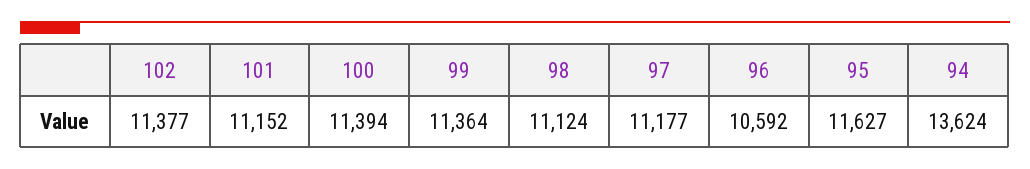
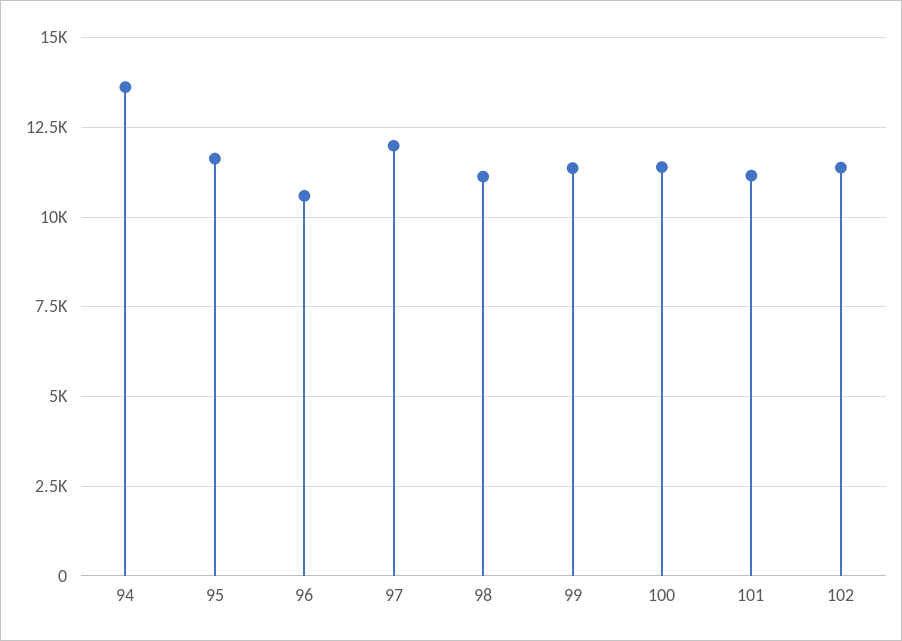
97: 11177 -> 12000

